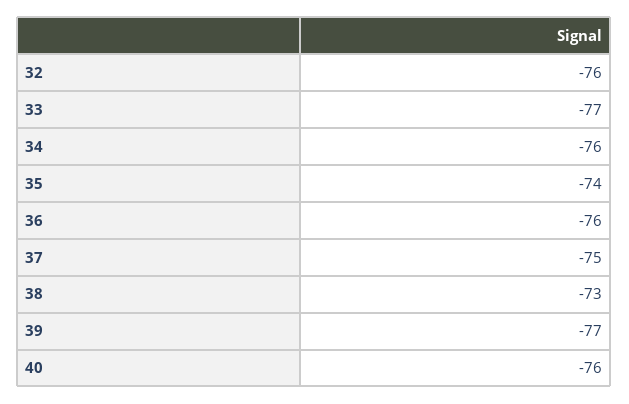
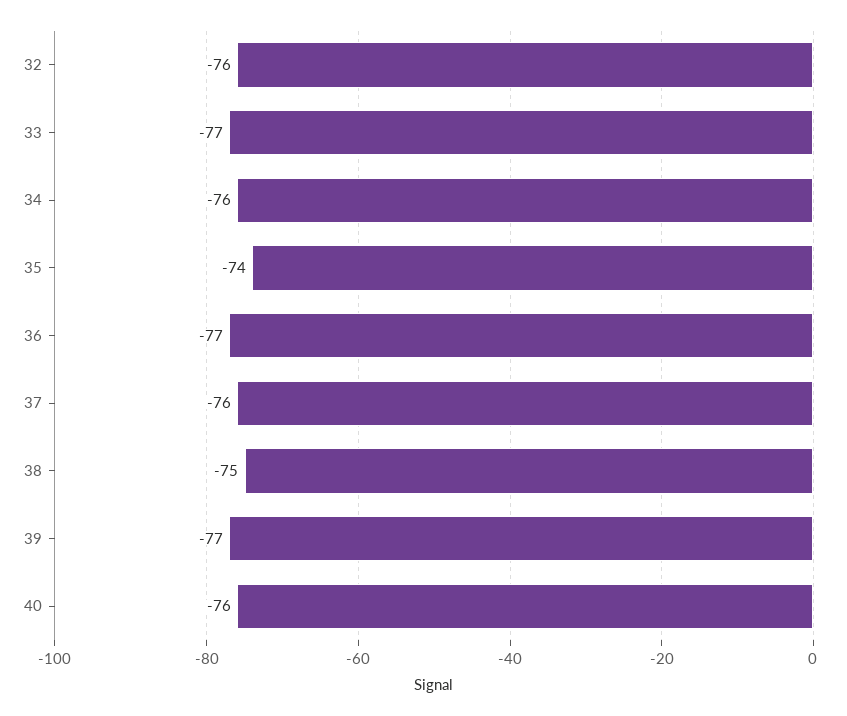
36: -76 -> -77
37: -75 -> -76
38: -73 -> -75

